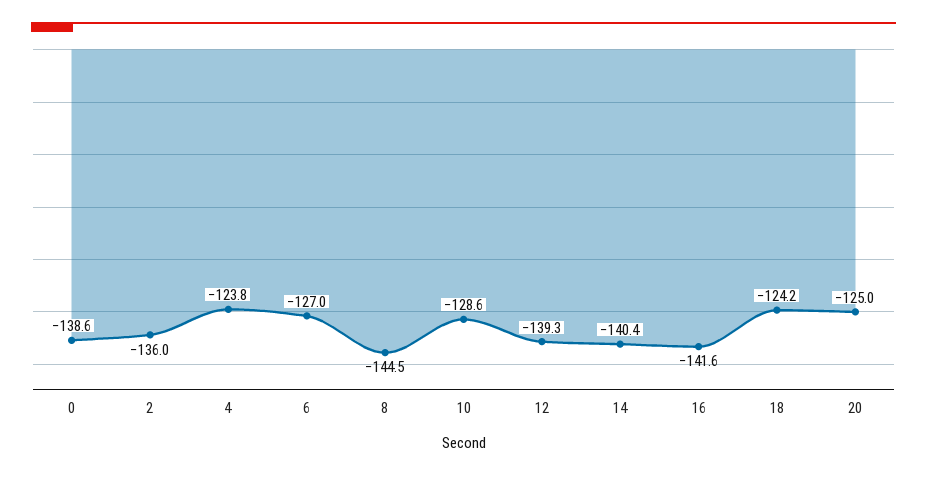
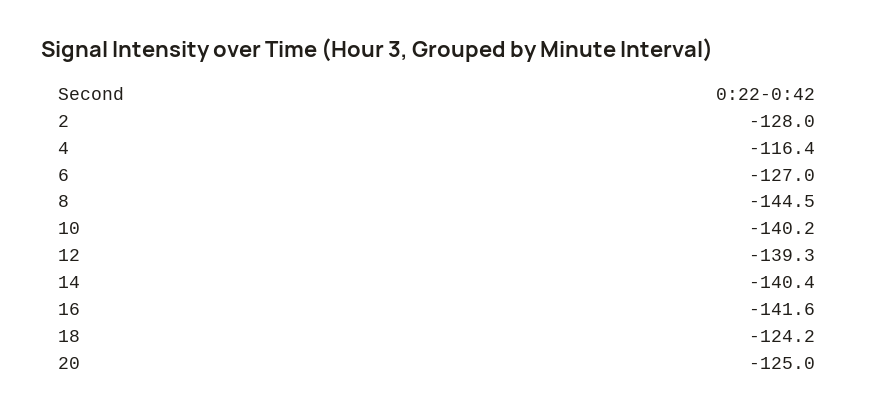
0: -138.6 -> none
2: -136 -> -128
4: -123.8 -> -116.4
10: -128.6 -> -140.2

